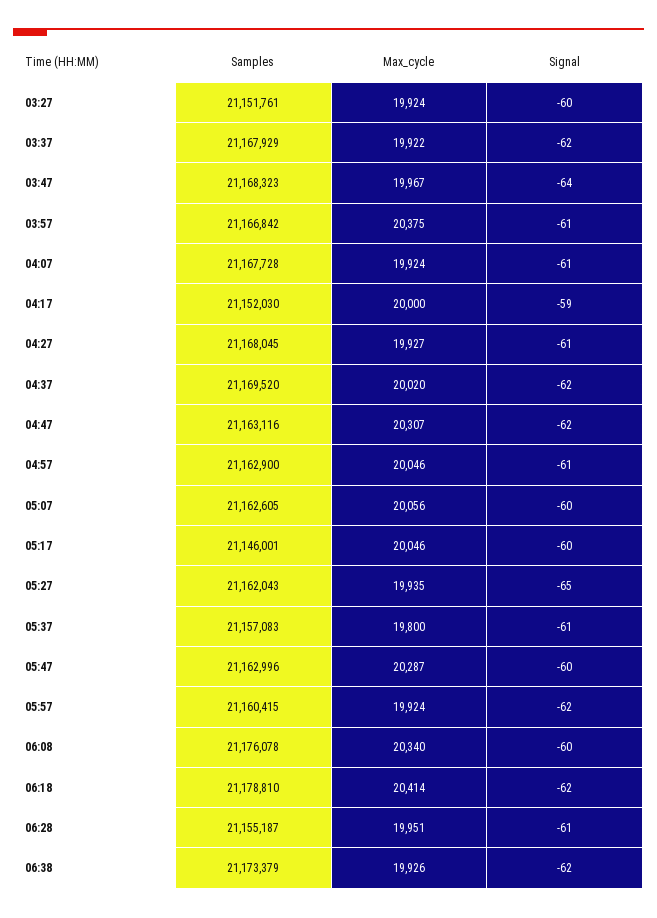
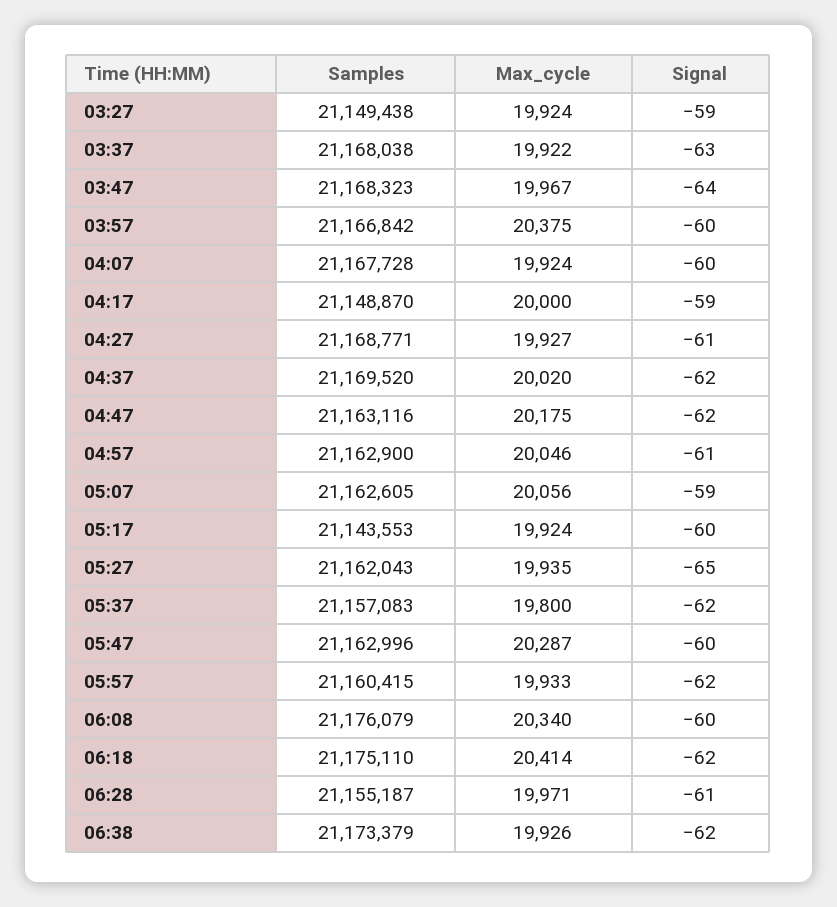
Samples, 03:27: 21151761 -> 21149438
Signal, 03:27: -60 -> -59
Samples, 03:37: 21167929 -> 21168038
Signal, 03:37: -62 -> -63
Signal, 03:57: -61 -> -60
Signal, 04:07: -61 -> -60
Samples, 04:17: 21152030 -> 21148870
Samples, 04:27: 21168045 -> 21168771
Max_cycle, 04:47: 20307 -> 20175
Signal, 05:07: -60 -> -59
Samples, 05:17: 21146001 -> 21143553
Max_cycle, 05:17: 20046 -> 19924
Signal, 05:37: -61 -> -62
Max_cycle, 05:57: 19924 -> 19933
Samples, 06:08: 21176078 -> 21176079
Samples, 06:18: 21178810 -> 21175110
Max_cycle, 06:28: 19951 -> 19971

